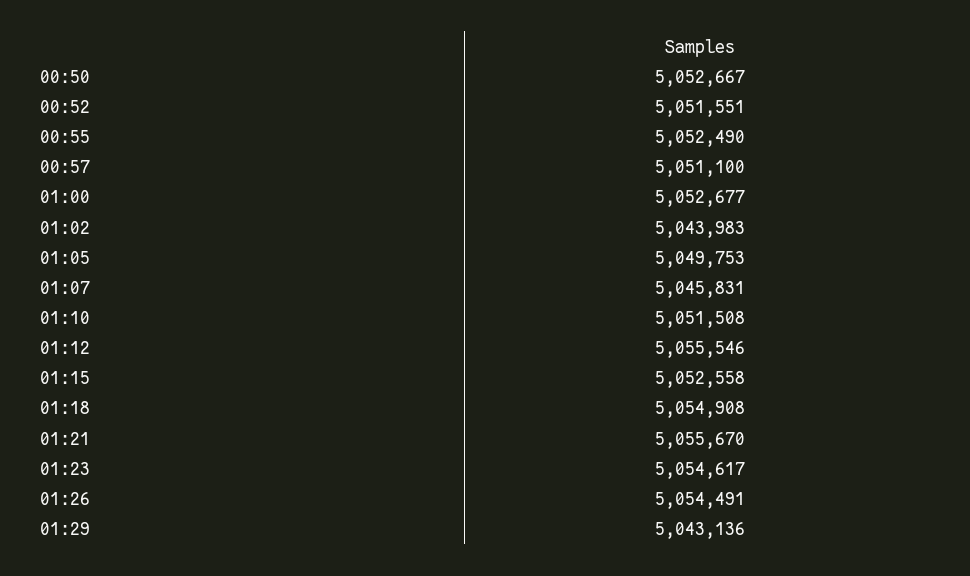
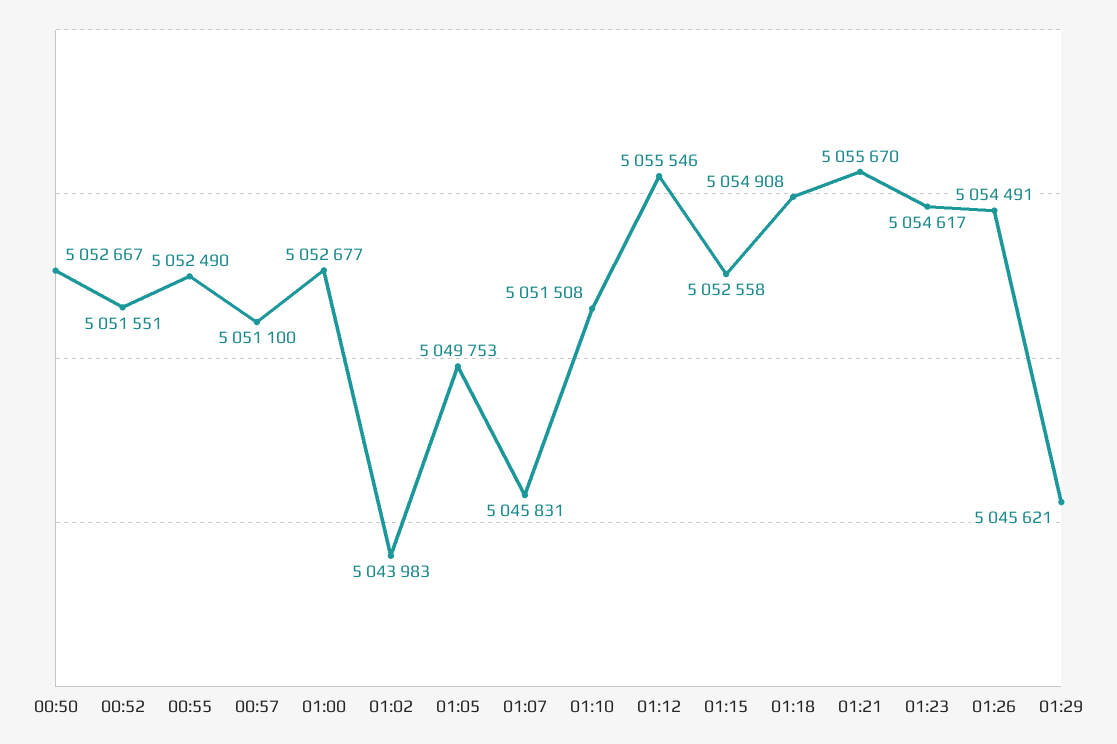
01:29: 5043136 -> 5045621

